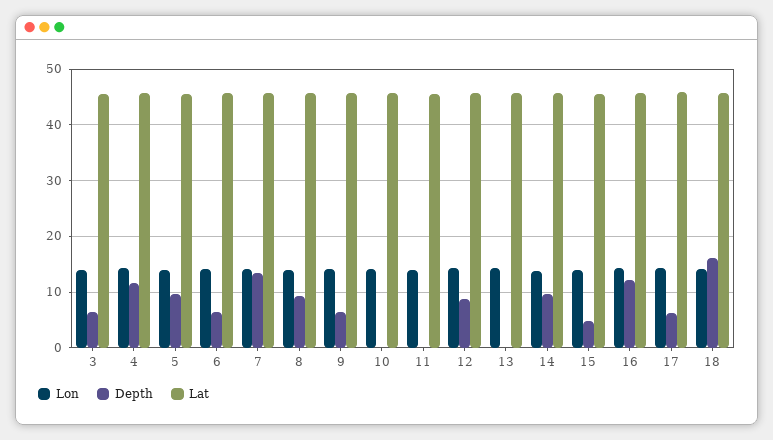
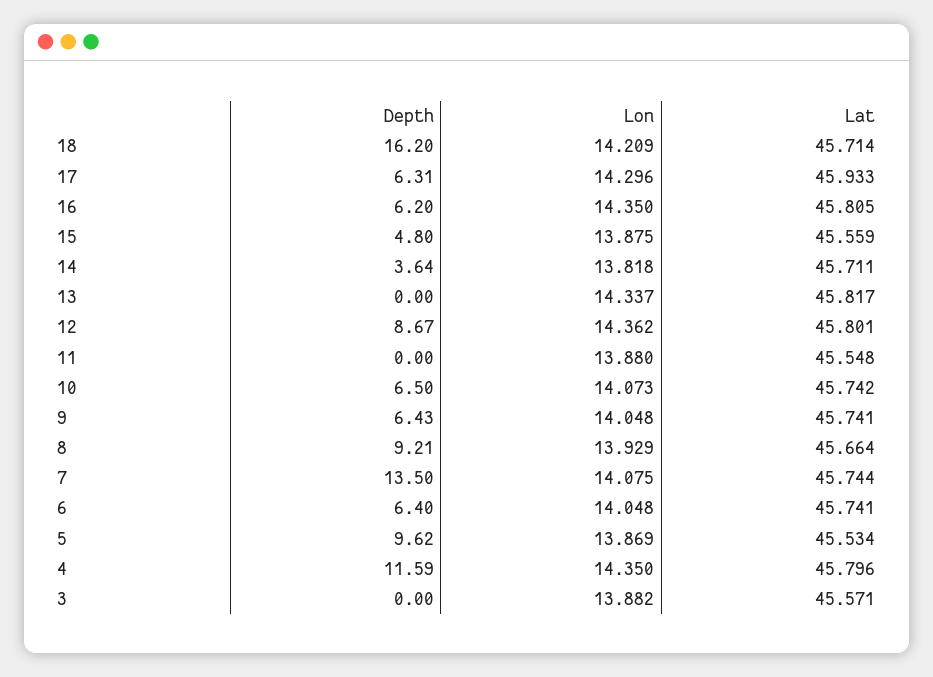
Depth, 3: 6 -> 0
Depth, 10: 0 -> 6.5
Depth, 14: 10 -> 3.64
Depth, 16: 12 -> 6.2

